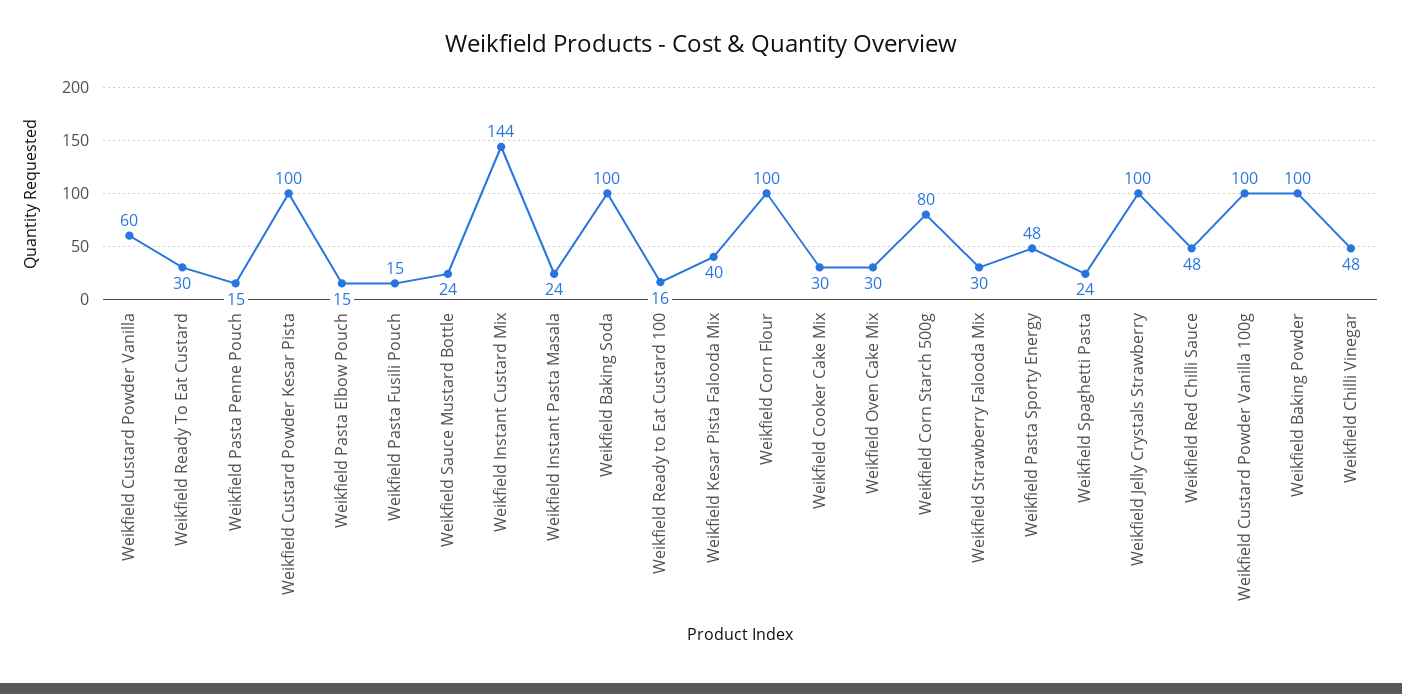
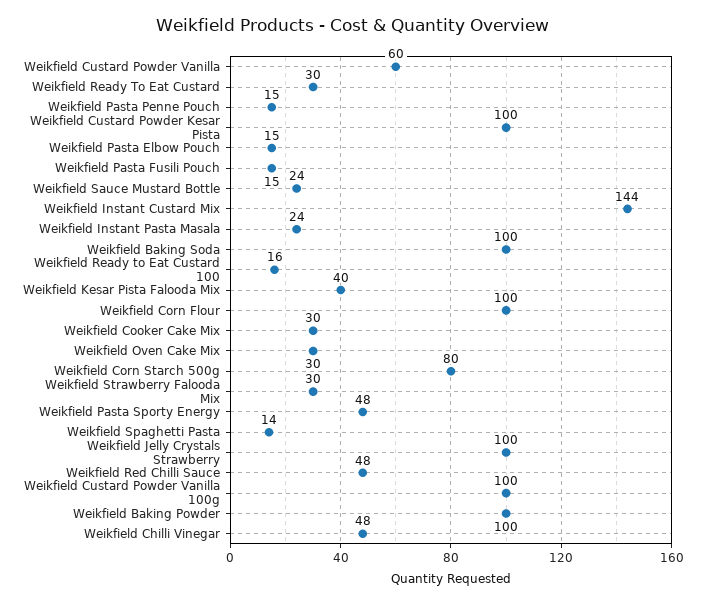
Weikfield Spaghetti Pasta: 24 -> 14

